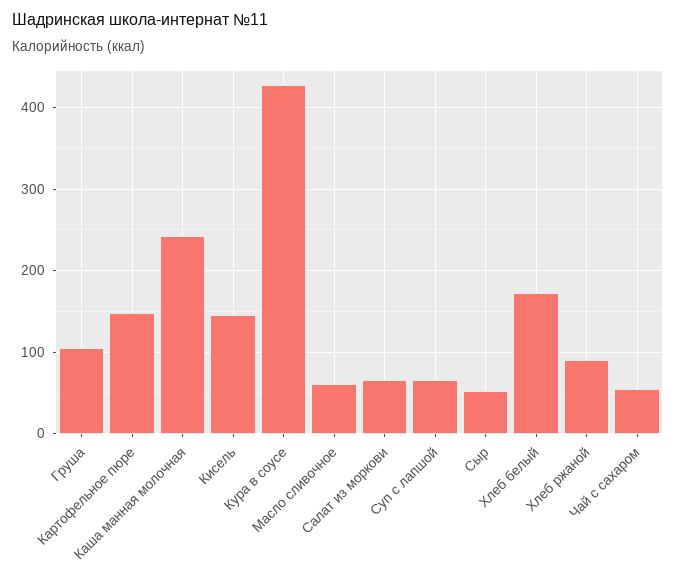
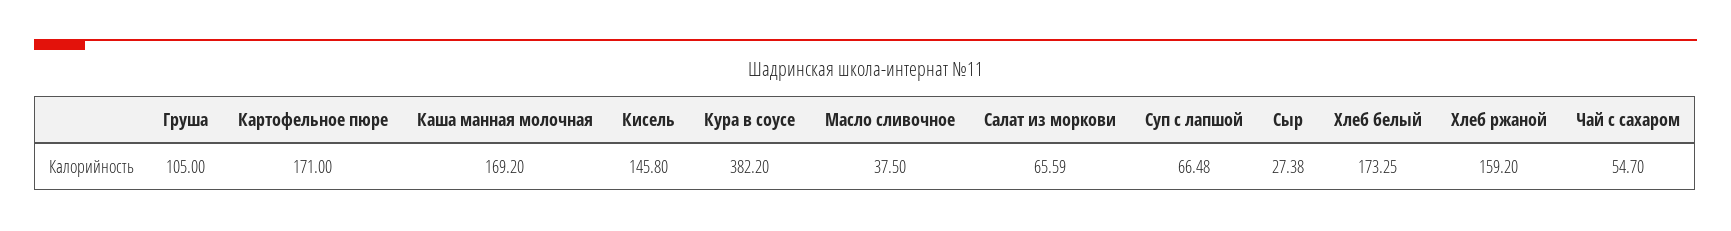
Картофельное пюре: 150 -> 171
Каша манная молочная: 240 -> 169.2
Кура в соусе: 430 -> 382.2
Масло сливочное: 60 -> 37.5
Сыр: 50 -> 27.38
Хлеб ржаной: 90 -> 159.2

